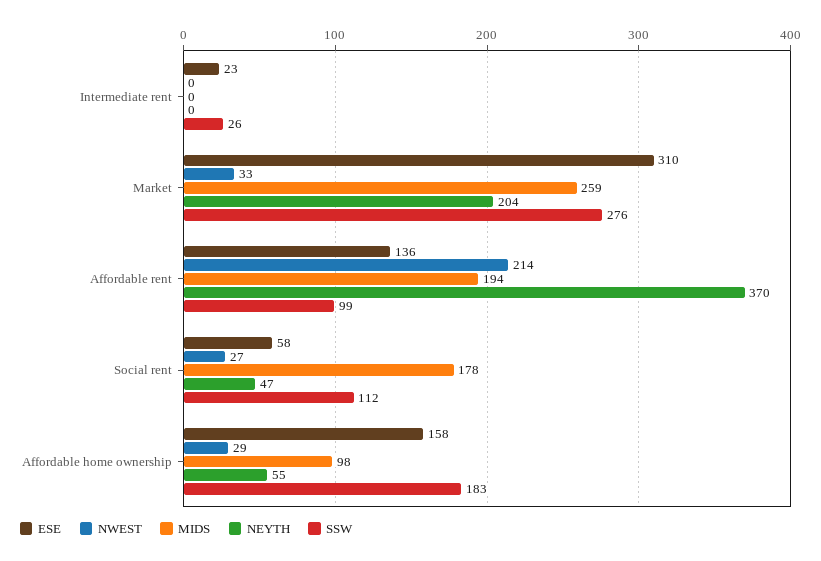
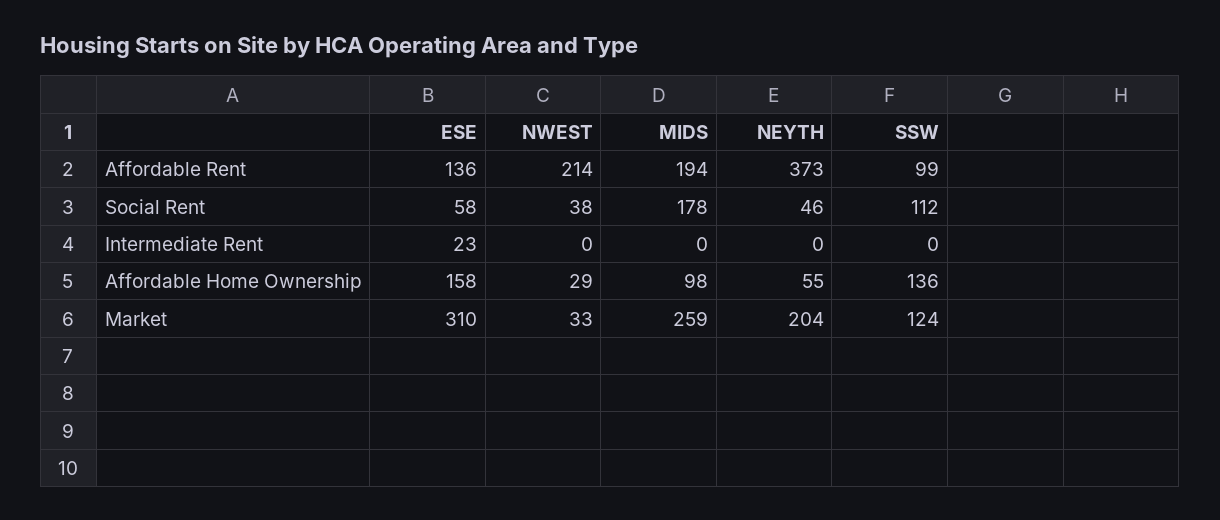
SSW, Intermediate rent: 26 -> 0
SSW, Market: 276 -> 124
NEYTH, Affordable rent: 370 -> 373
NWEST, Social rent: 27 -> 38
NEYTH, Social rent: 47 -> 46
SSW, Affordable home ownership: 183 -> 136

